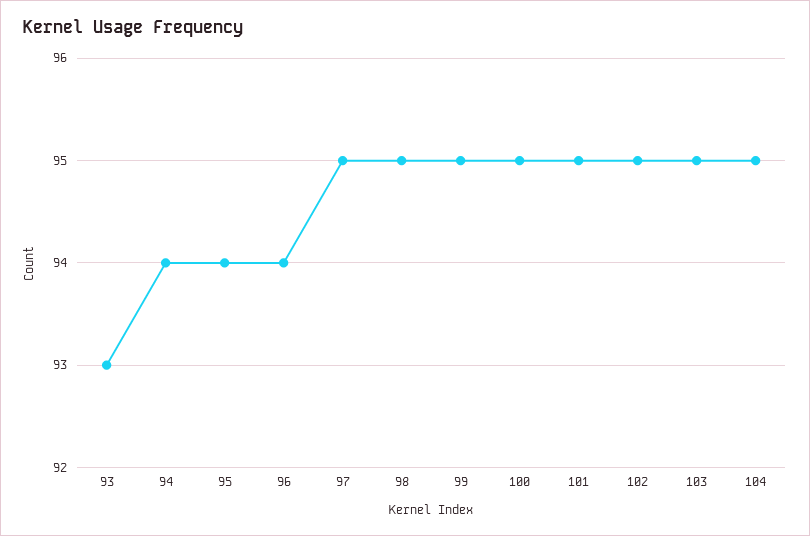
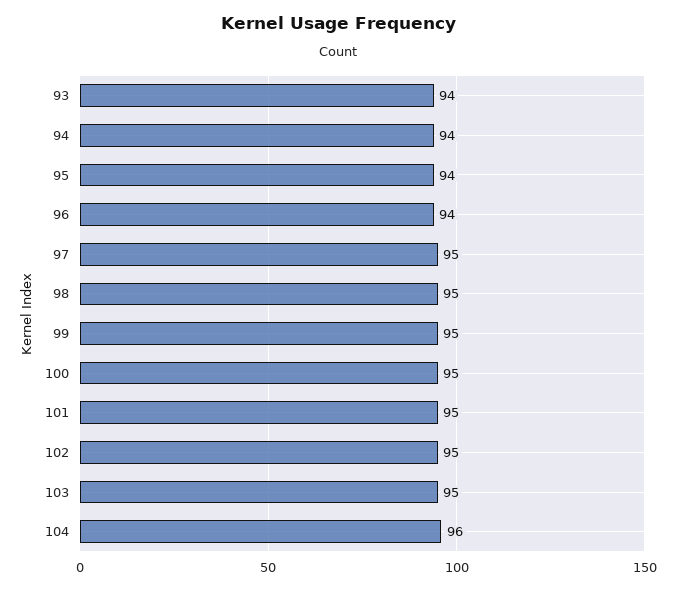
93: 93 -> 94
104: 95 -> 96

